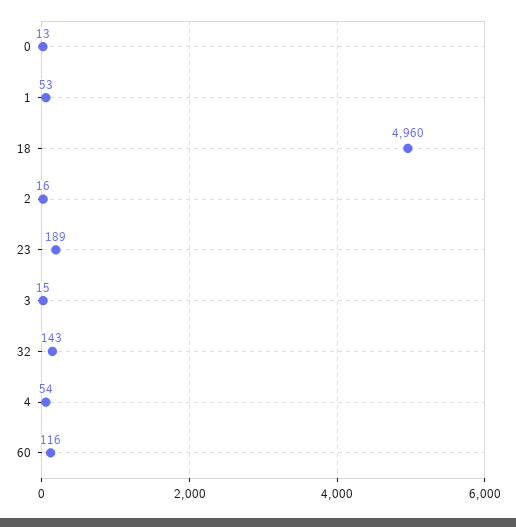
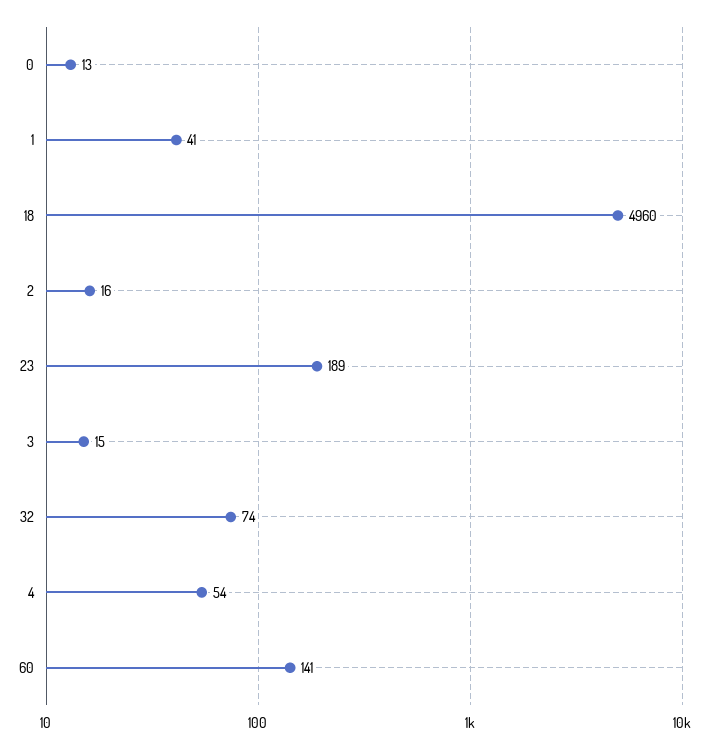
1: 53 -> 41
32: 143 -> 74
60: 116 -> 141

